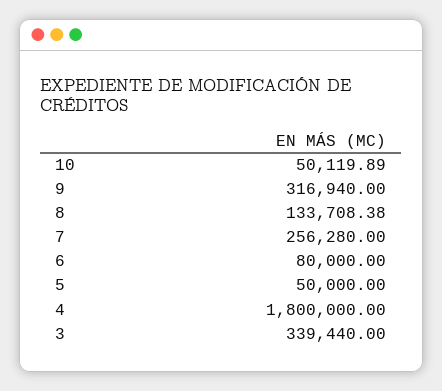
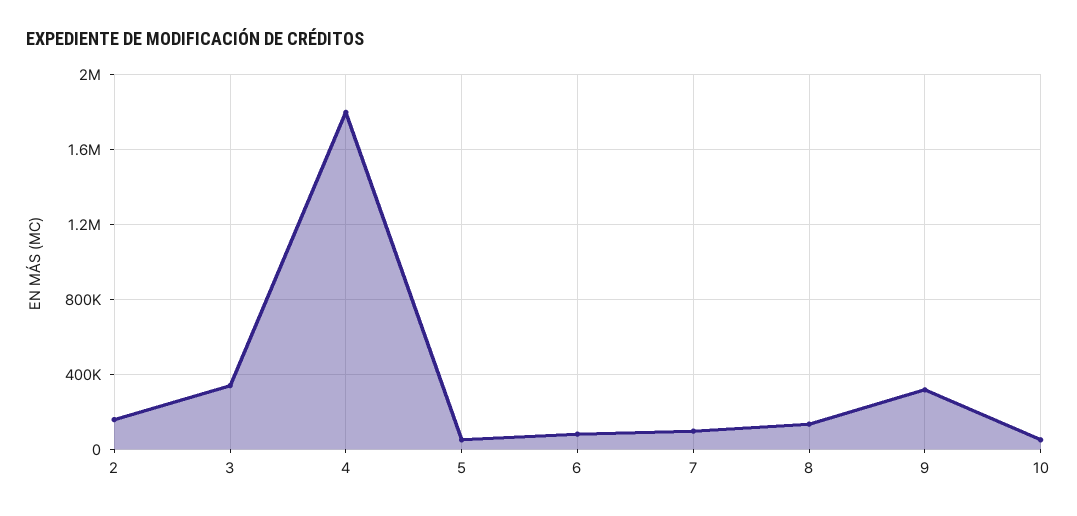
7: 256280 -> 100000
2: none -> 150000

